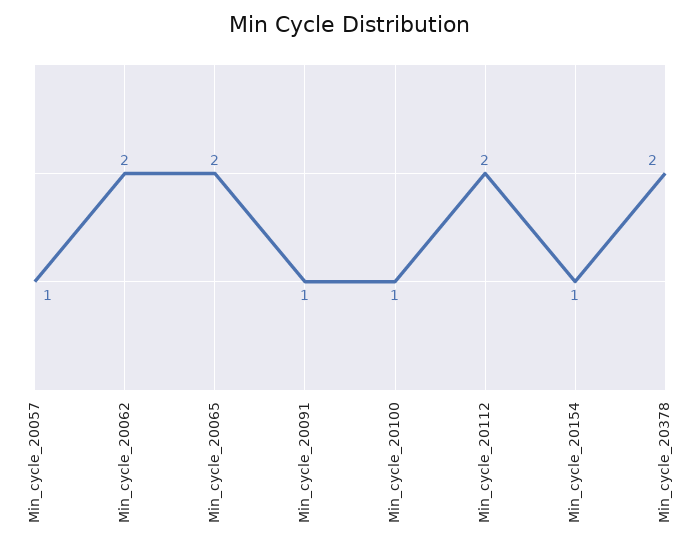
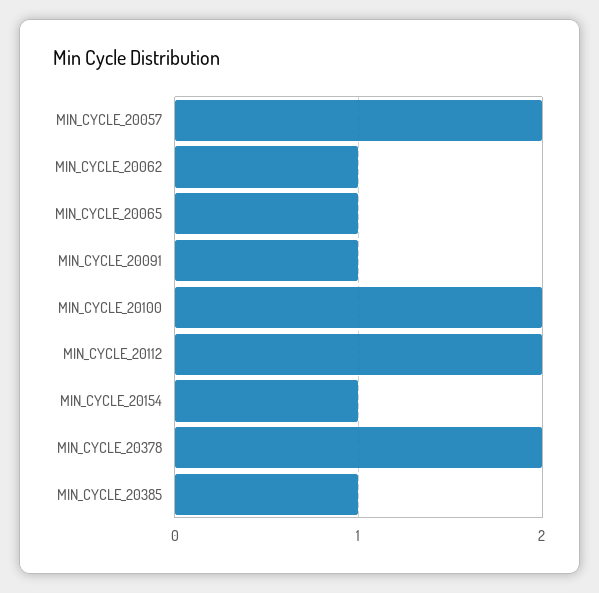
Min_cycle_20057: 1 -> 2
Min_cycle_20062: 2 -> 1
Min_cycle_20065: 2 -> 1
Min_cycle_20100: 1 -> 2
MIN_CYCLE_20385: none -> 1

